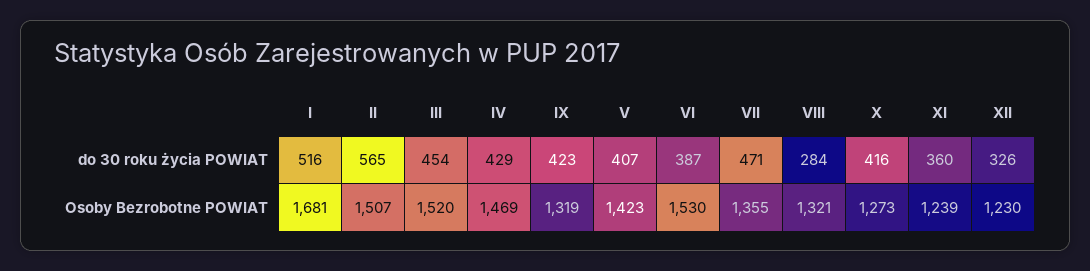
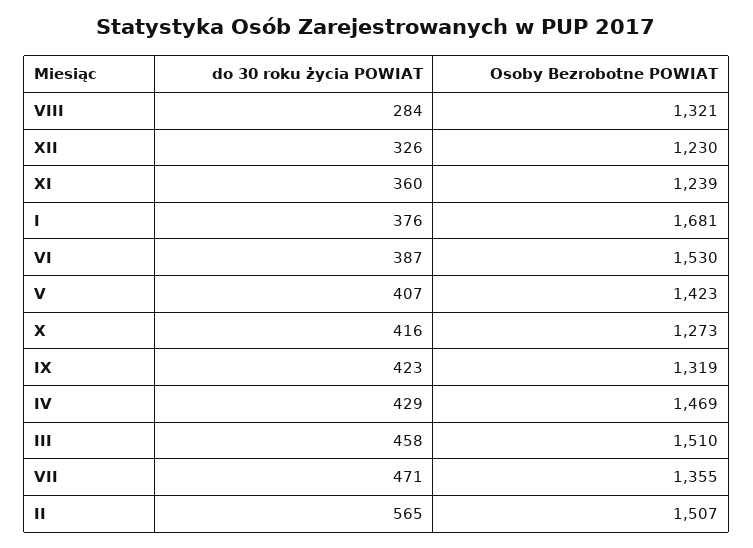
I, do 30 roku życia POWIAT: 516 -> 376
III, do 30 roku życia POWIAT: 454 -> 458
III, Osoby Bezrobotne POWIAT: 1520 -> 1510

